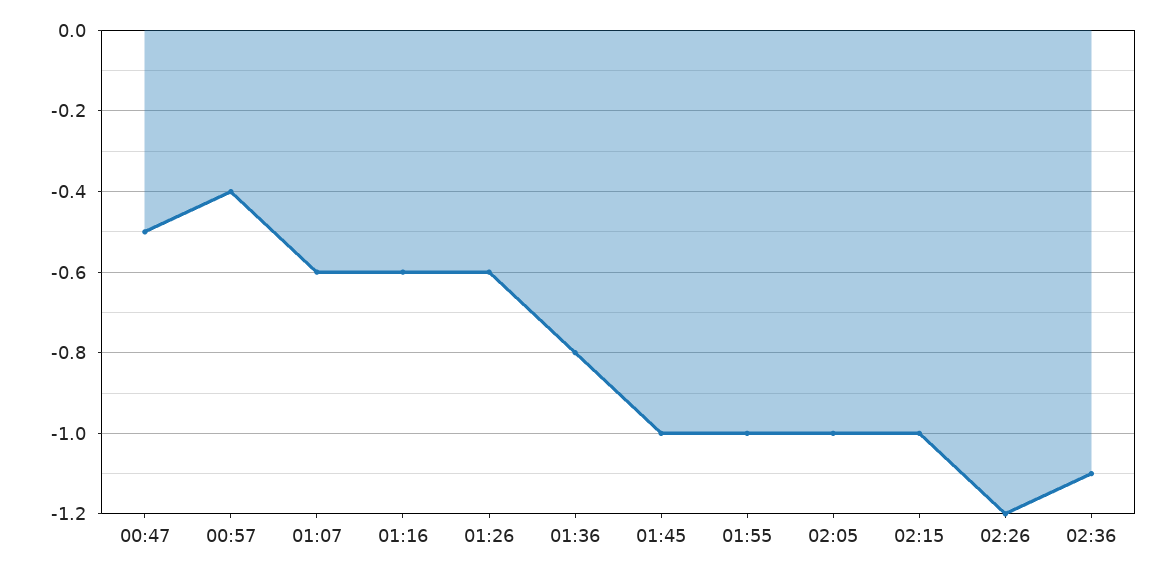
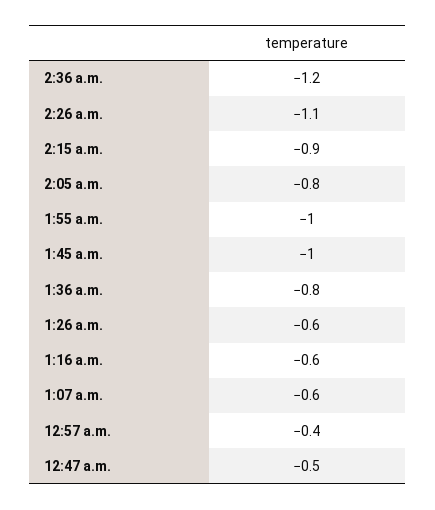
02:05: -1 -> -0.8
02:15: -1 -> -0.9
02:26: -1.2 -> -1.1
02:36: -1.1 -> -1.2

